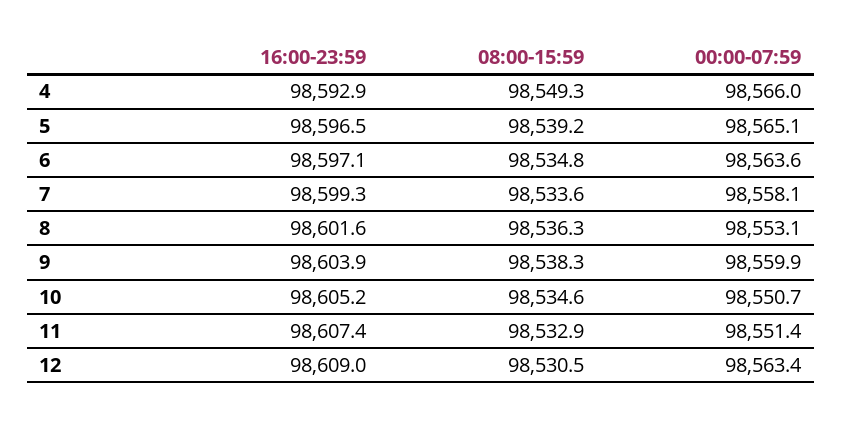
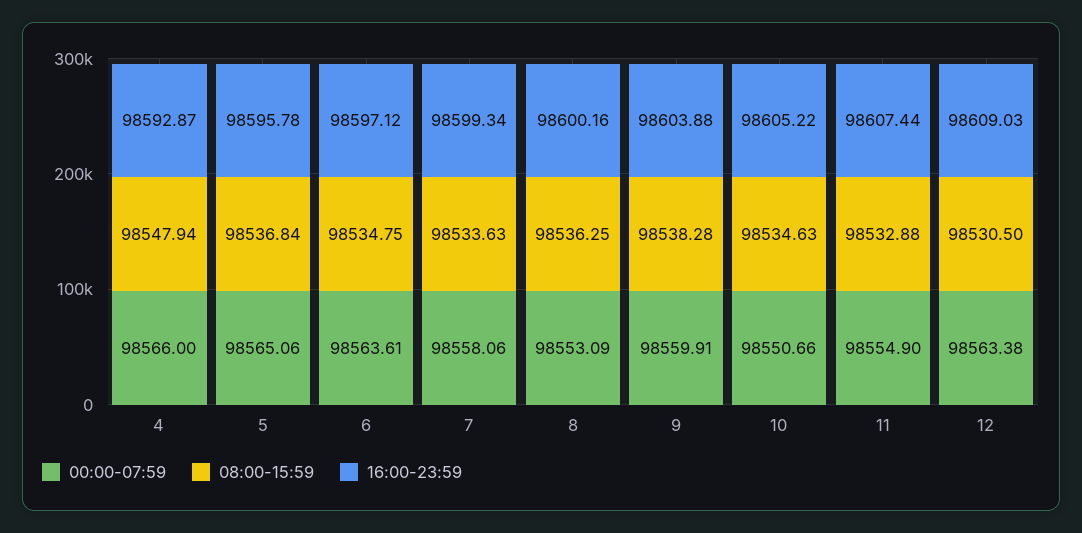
08:00-15:59, 4: 98549.3 -> 98547.94
16:00-23:59, 5: 98596.5 -> 98595.78
08:00-15:59, 5: 98539.2 -> 98536.84
16:00-23:59, 8: 98601.6 -> 98600.16
00:00-07:59, 11: 98551.4 -> 98554.9

